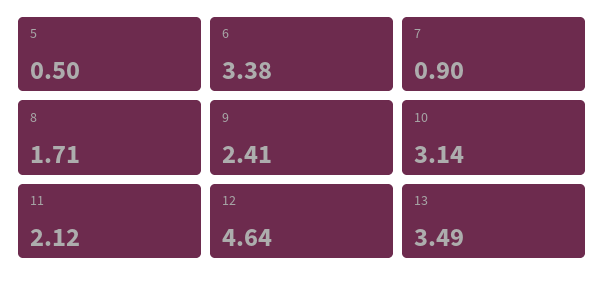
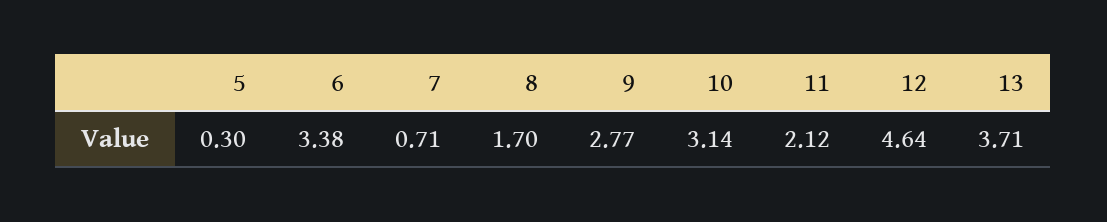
5: 0.5 -> 0.3
7: 0.9 -> 0.71
8: 1.71 -> 1.7
9: 2.41 -> 2.77
13: 3.49 -> 3.71

